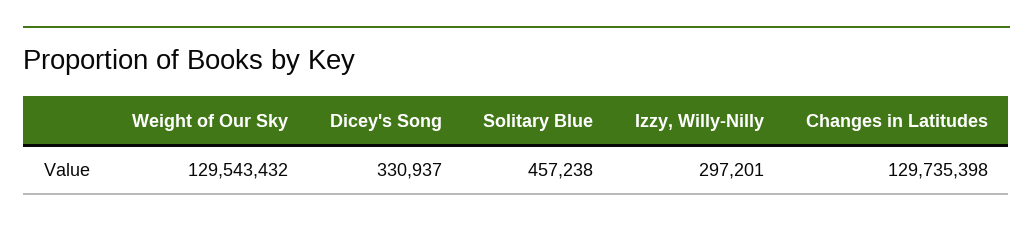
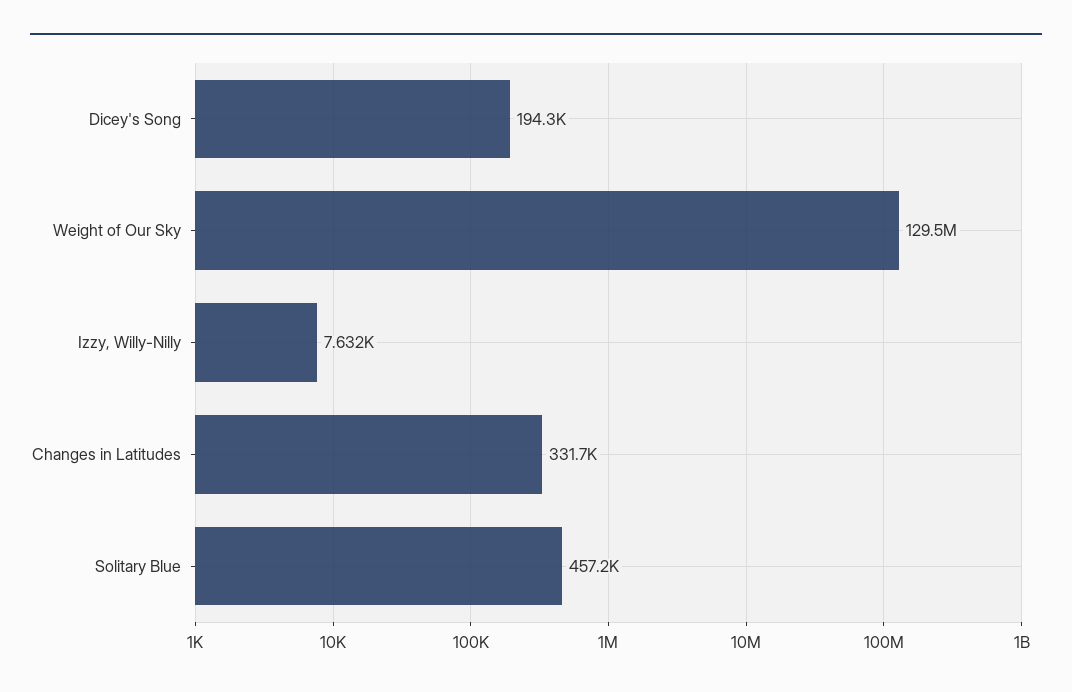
Dicey's Song: 330937 -> 194300
Izzy, Willy-Nilly: 297201 -> 7632
Changes in Latitudes: 129735398 -> 331700

